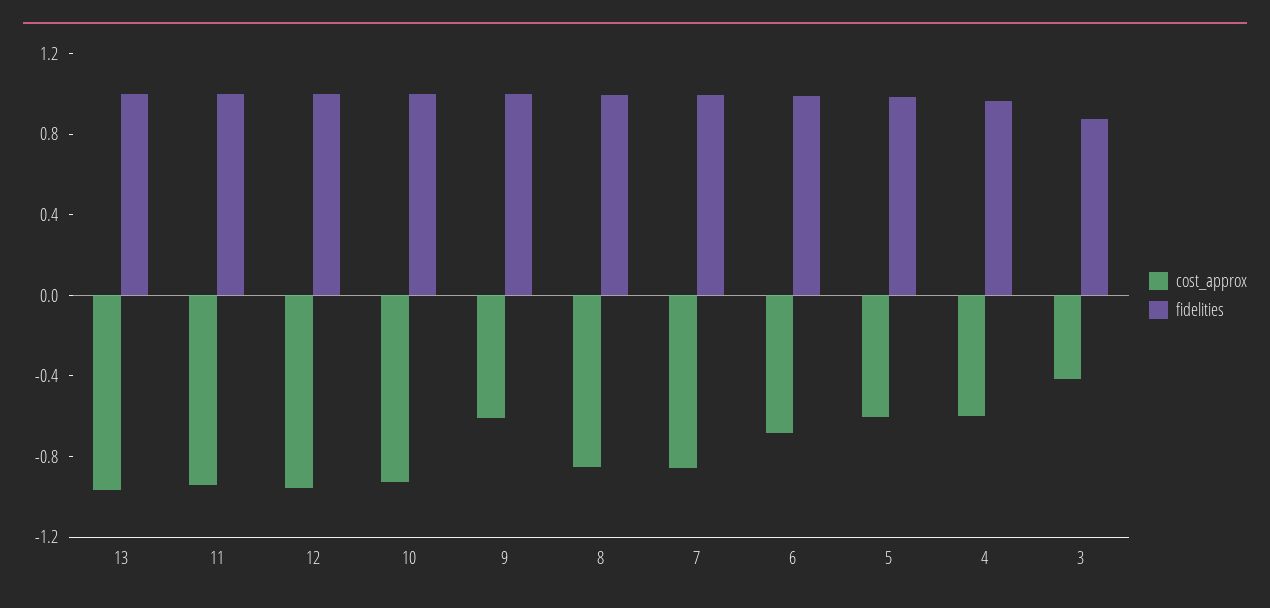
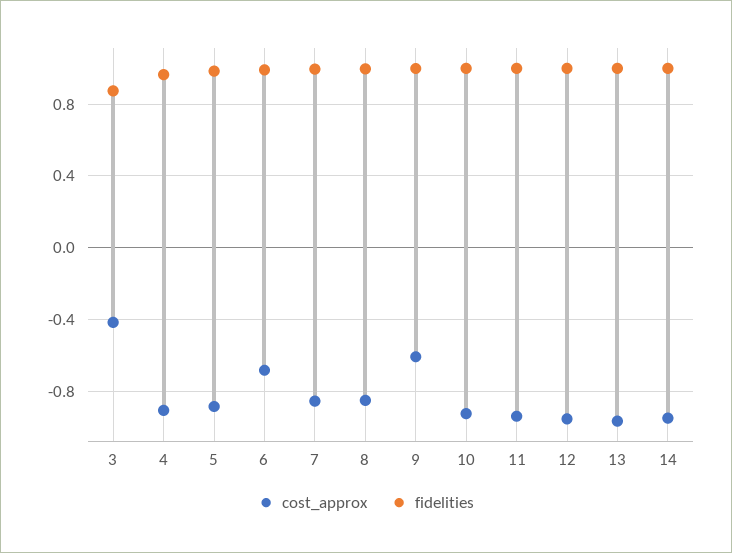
cost_approx, 5: -0.6 -> -0.9
cost_approx, 4: -0.6 -> -0.9
cost_approx, 14: none -> -0.95
fidelities, 14: none -> 1

